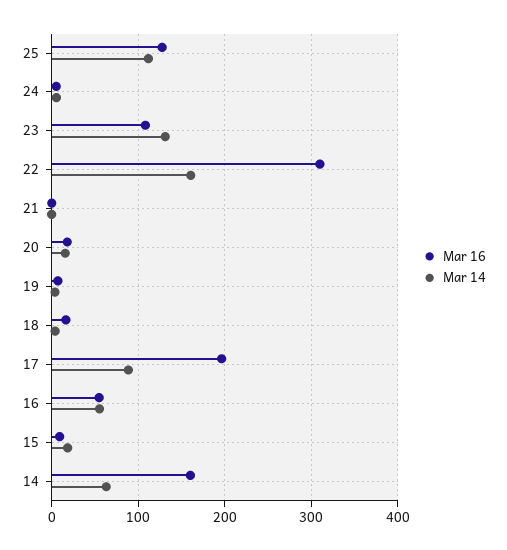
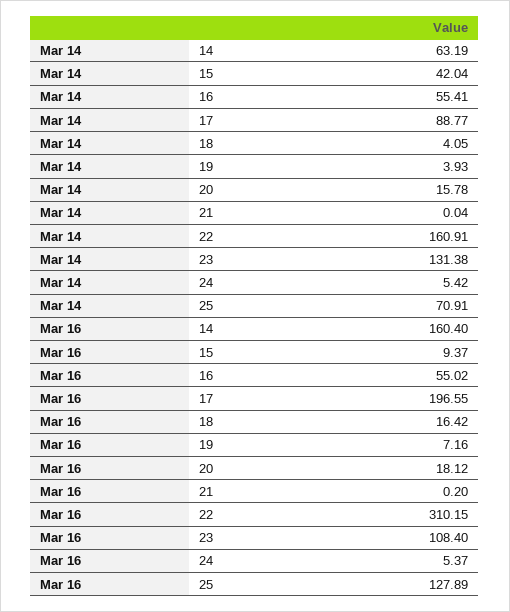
Mar 14, 25: 110 -> 70.91
Mar 14, 15: 20 -> 42.04

